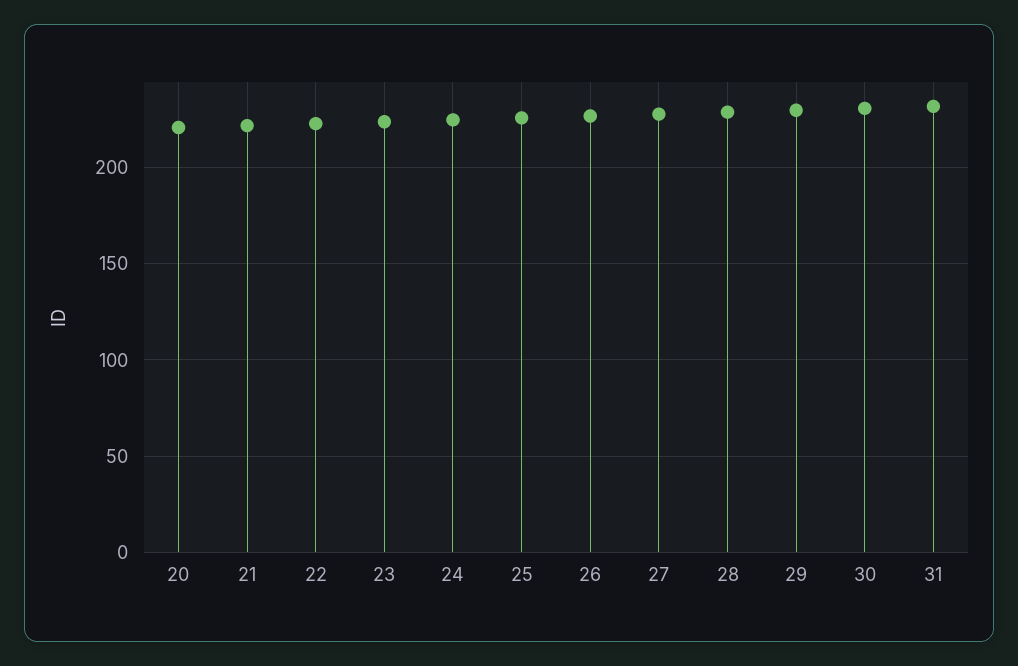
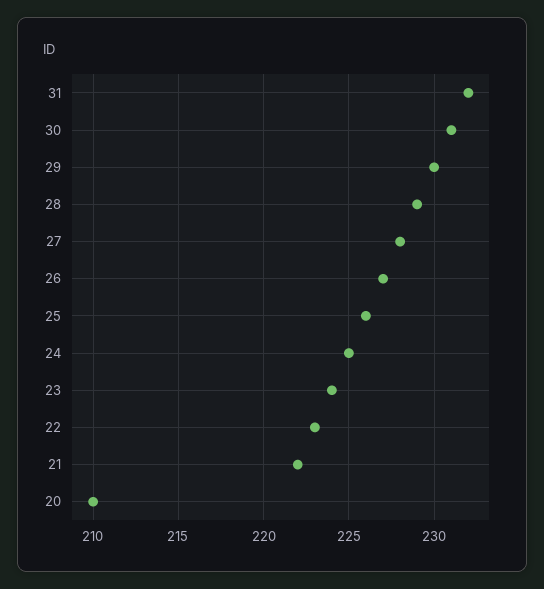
20: 220 -> 210

